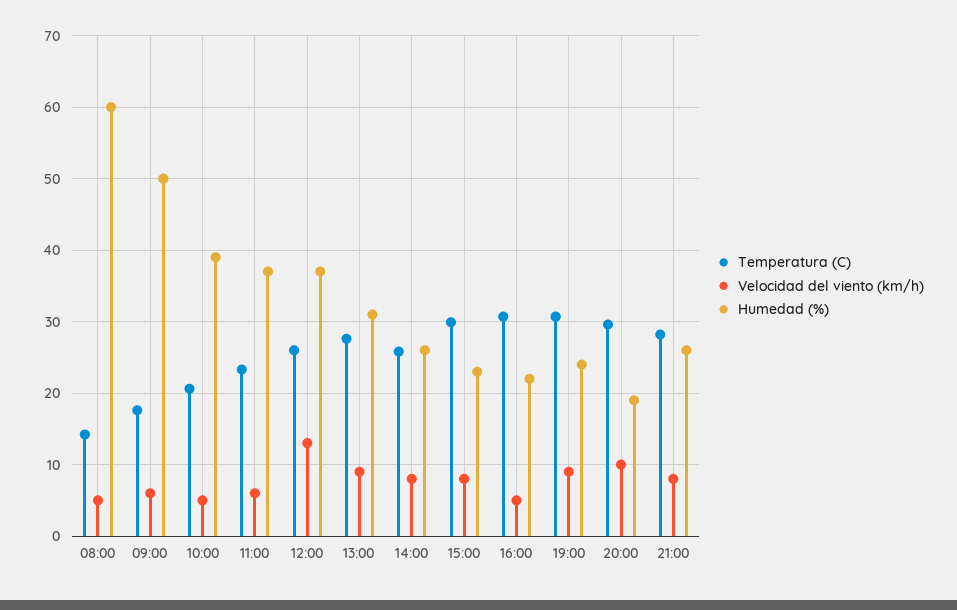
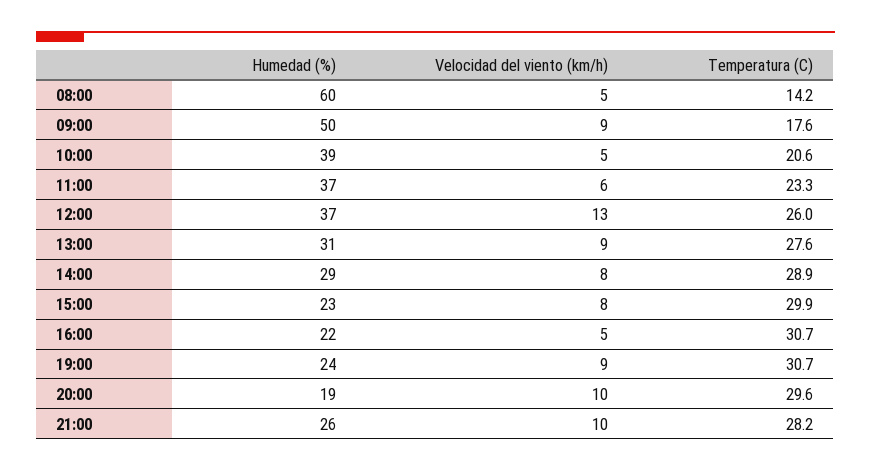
Velocidad del viento (km/h), 09:00: 6 -> 9
Temperatura (C), 14:00: 26 -> 28.9
Humedad (%), 14:00: 26 -> 29
Velocidad del viento (km/h), 21:00: 8 -> 10

